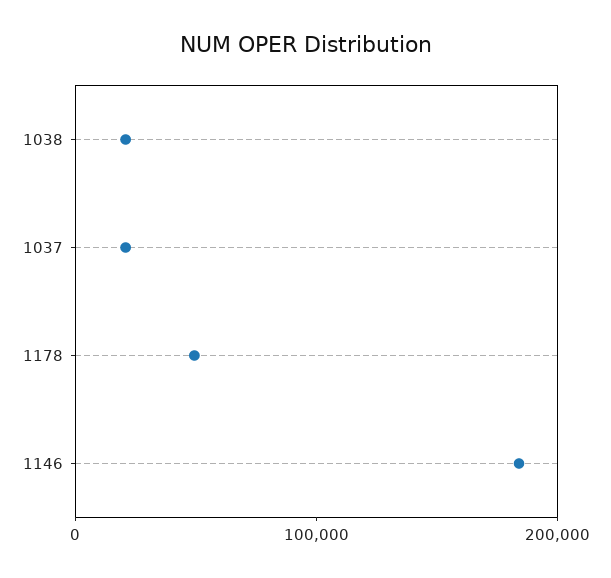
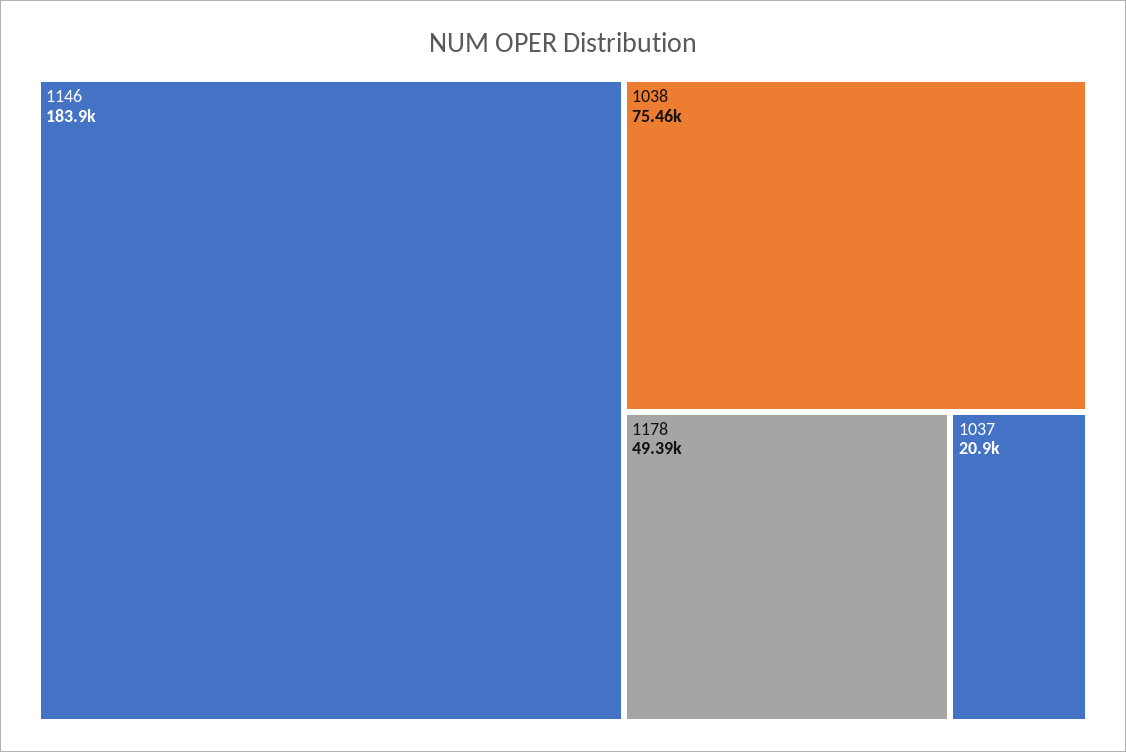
1038: 20000 -> 75460

